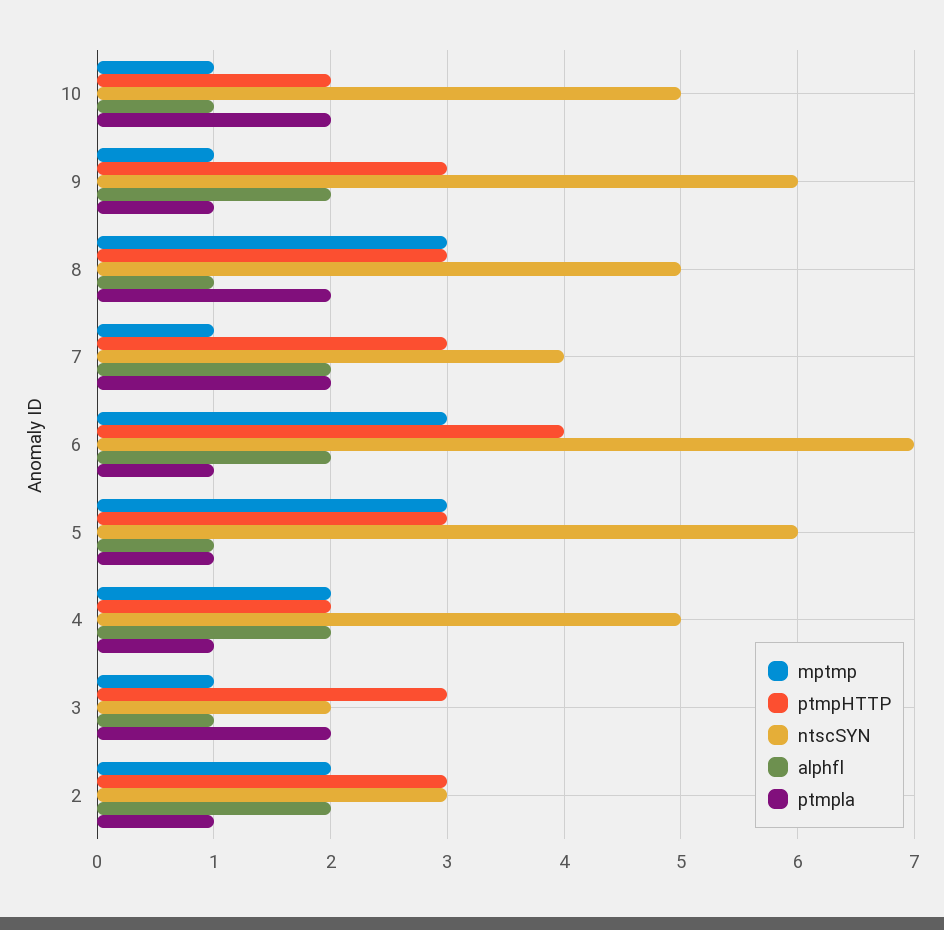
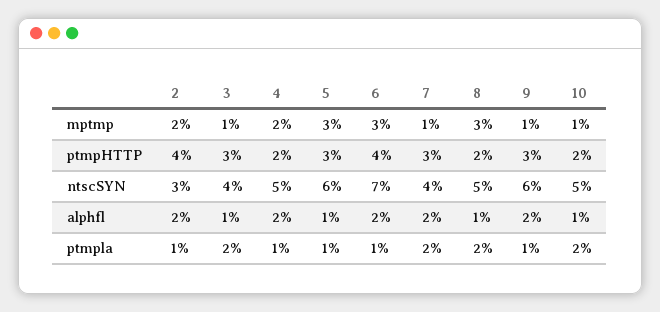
ptmpHTTP, 8: 3 -> 2
ntscSYN, 3: 2 -> 4
ptmpHTTP, 2: 3 -> 4

